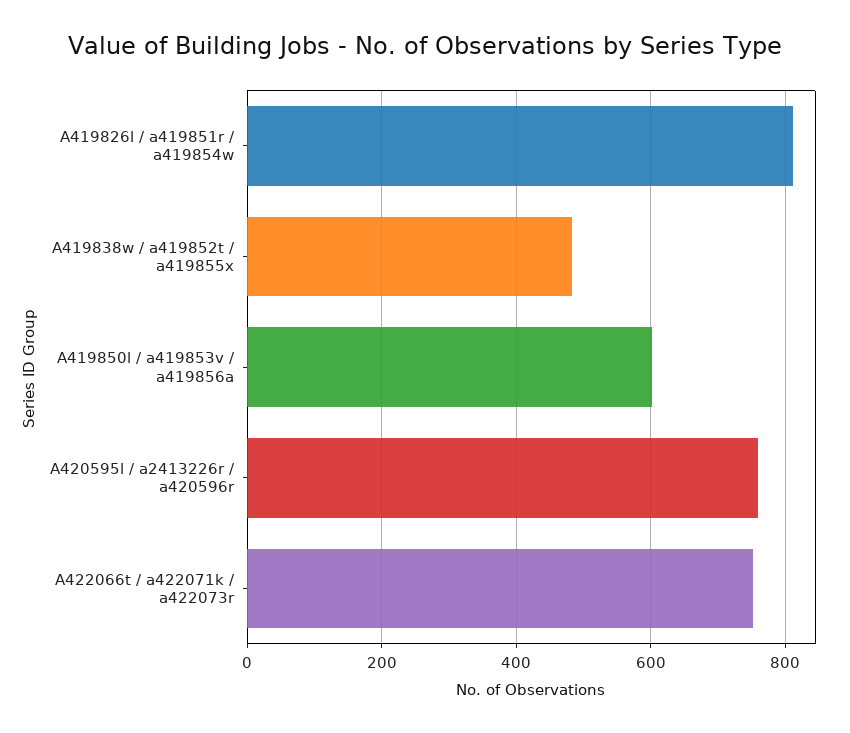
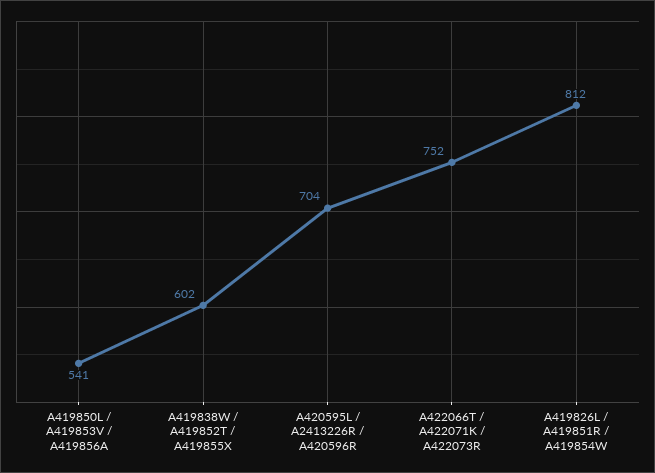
A419838w / a419852t / a419855x: 480 -> 602
A419850l / a419853v / a419856a: 600 -> 541
A420595l / a2413226r / a420596r: 760 -> 704

